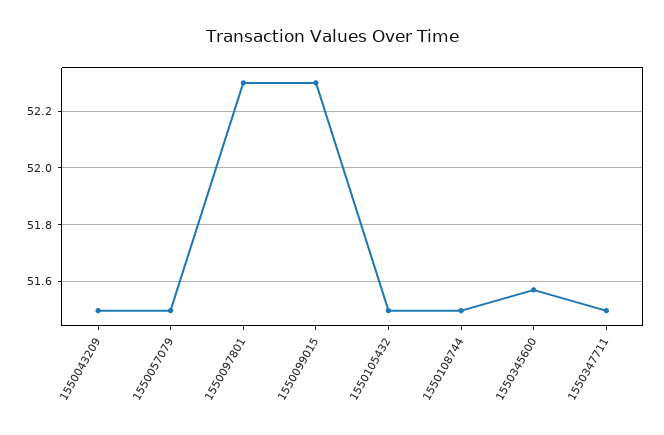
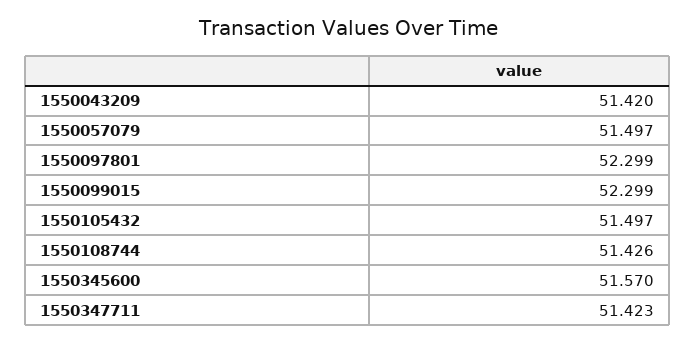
1550043209: 51.5 -> 51.42
1550108744: 51.5 -> 51.426
1550347711: 51.5 -> 51.423

